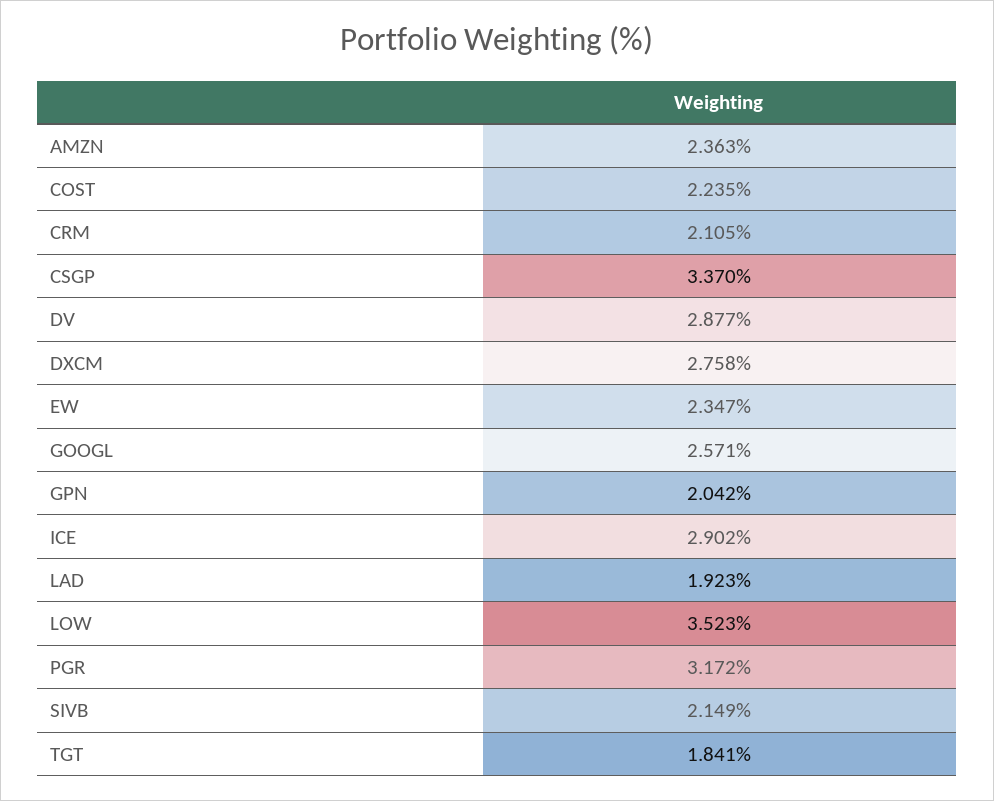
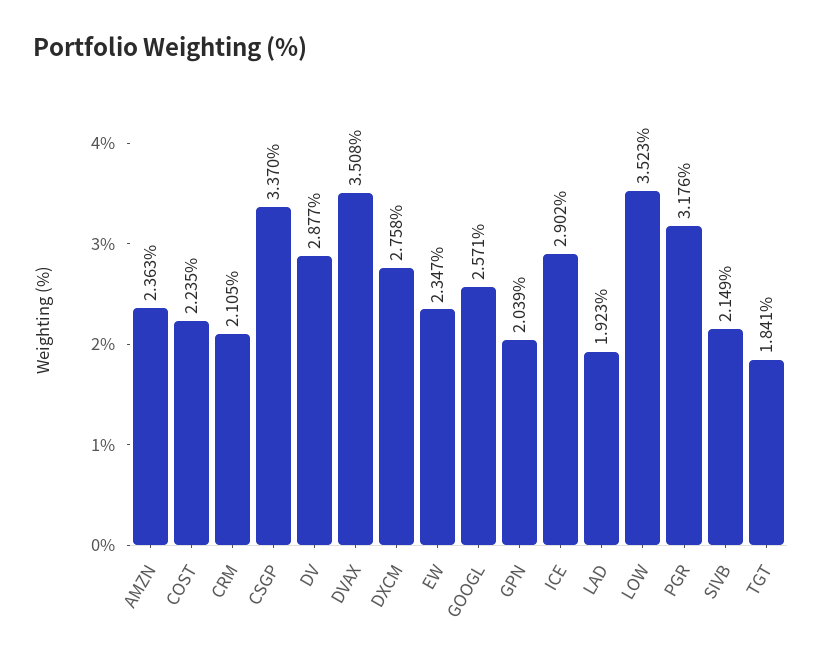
GPN: 2.042 -> 2.039
PGR: 3.172 -> 3.176
DVAX: none -> 3.508

